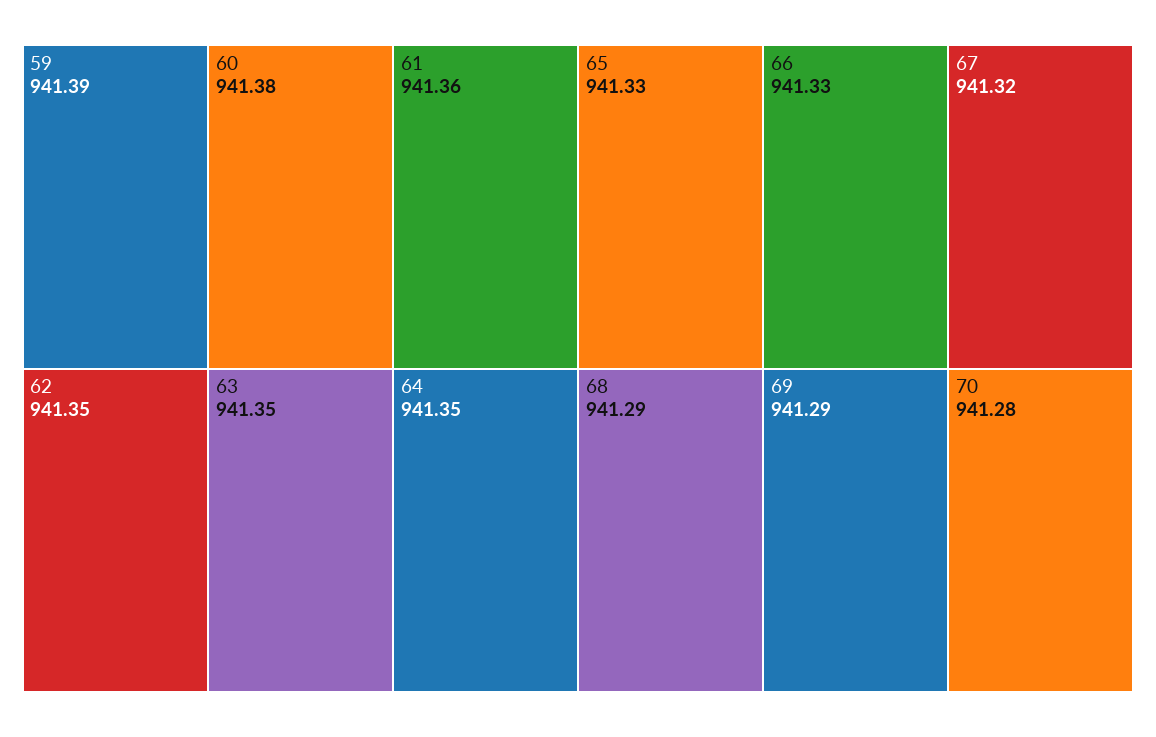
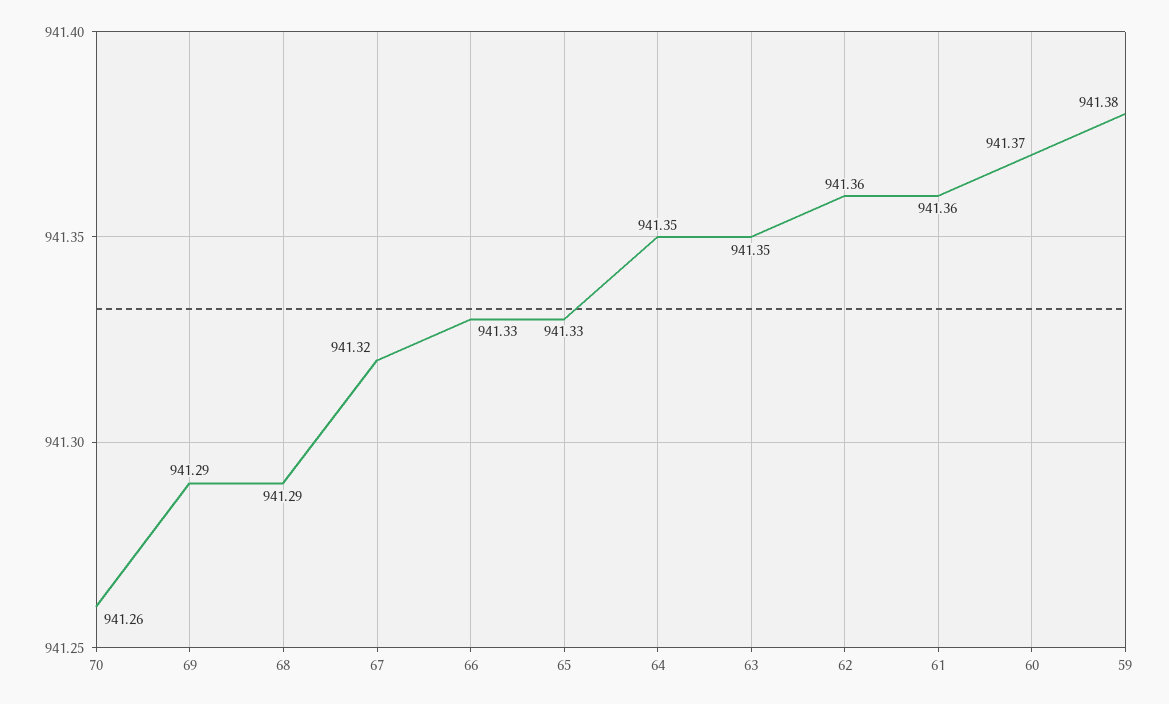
59: 941.39 -> 941.38
60: 941.38 -> 941.37
62: 941.35 -> 941.36
70: 941.28 -> 941.26

